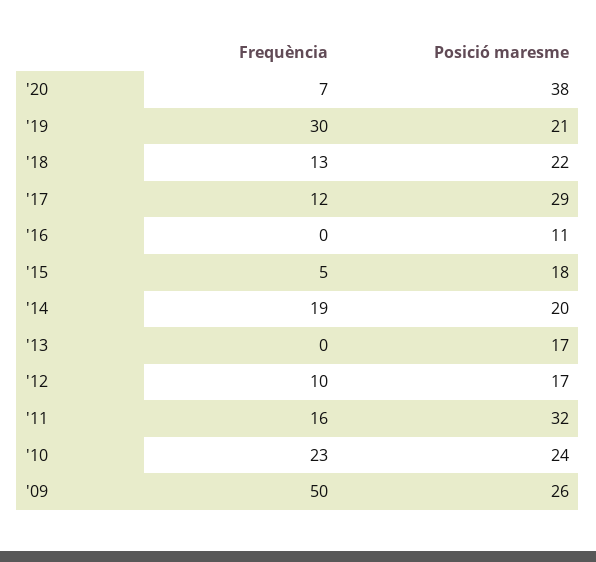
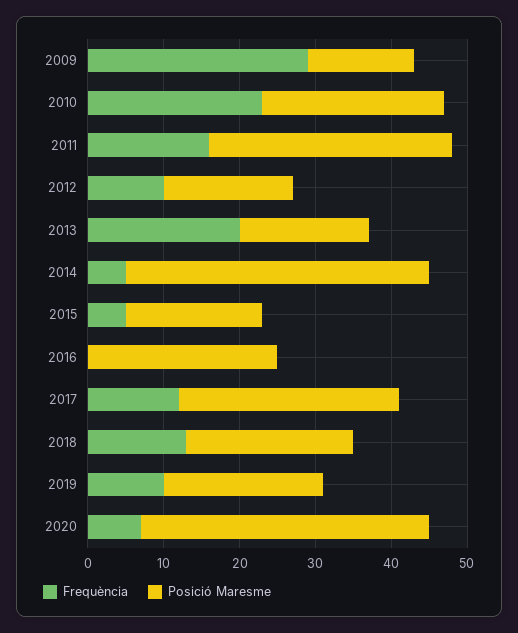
Frequència, '19: 30 -> 10
Posició maresme, '16: 11 -> 25
Frequència, '14: 19 -> 5
Posició maresme, '14: 20 -> 40
Frequència, '13: 0 -> 20
Frequència, '09: 50 -> 30
Posició maresme, '09: 26 -> 15

